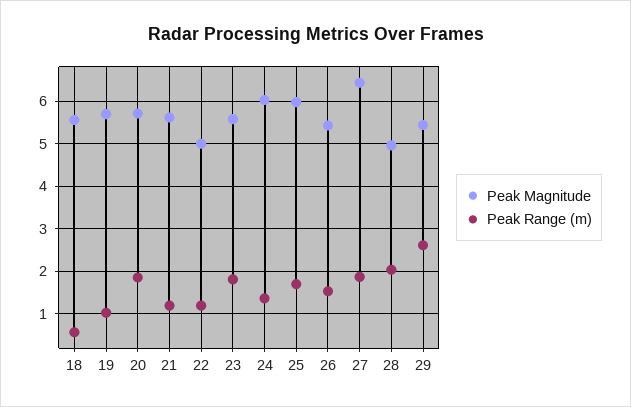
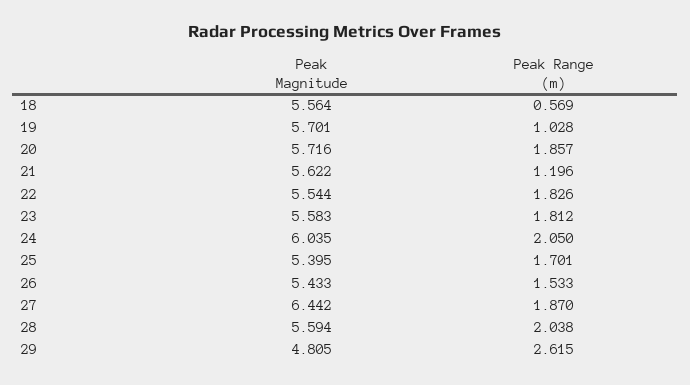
Peak Magnitude, 22: 5 -> 5.544
Peak Range (m), 22: 1.2 -> 1.826
Peak Range (m), 24: 1.4 -> 2.05
Peak Magnitude, 25: 6 -> 5.395
Peak Magnitude, 28: 5 -> 5.594
Peak Magnitude, 29: 5.4 -> 4.805

